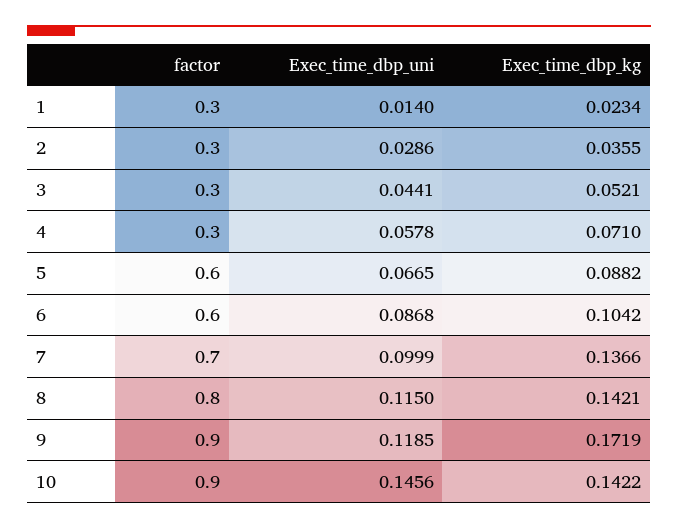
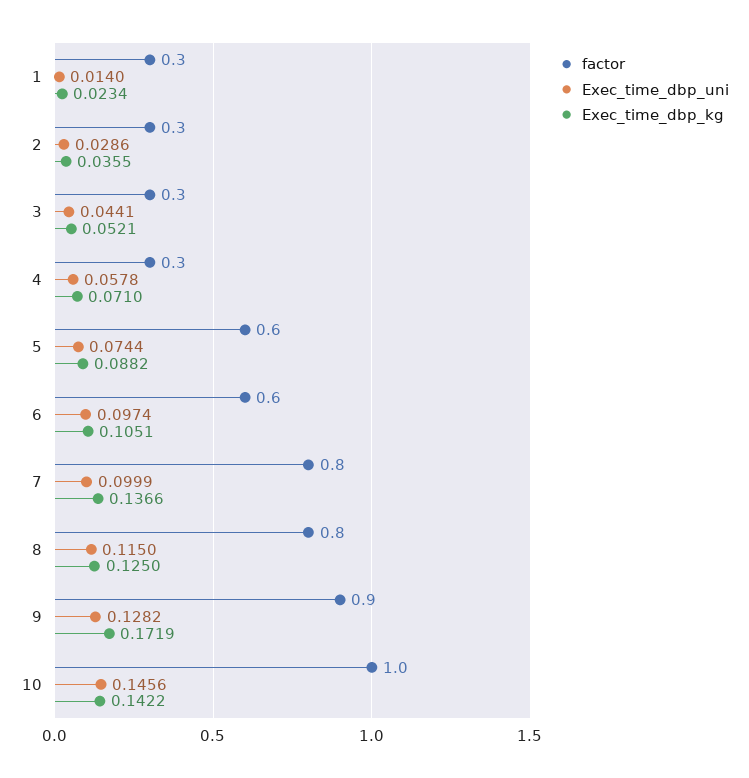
Exec_time_dbp_uni, 5: 0.0665 -> 0.0744
Exec_time_dbp_uni, 6: 0.0868 -> 0.0974
Exec_time_dbp_kg, 6: 0.1042 -> 0.1051
factor, 7: 0.7 -> 0.8
Exec_time_dbp_kg, 8: 0.1421 -> 0.125
Exec_time_dbp_uni, 9: 0.1185 -> 0.1282
factor, 10: 0.9 -> 1

